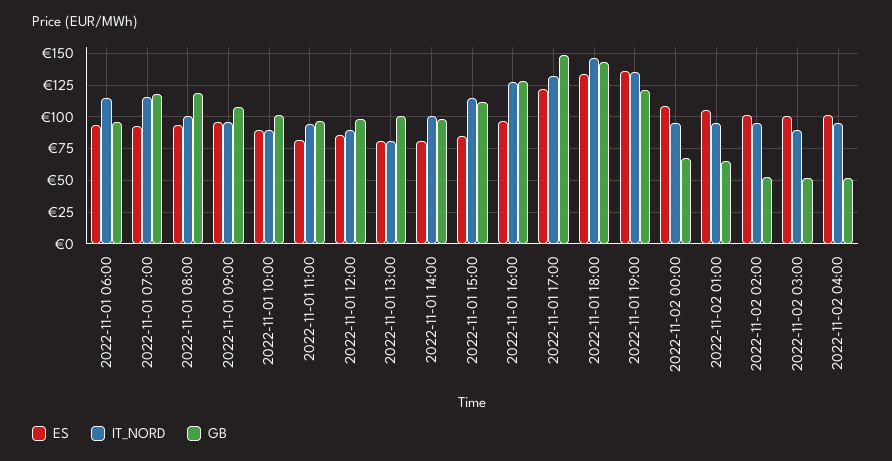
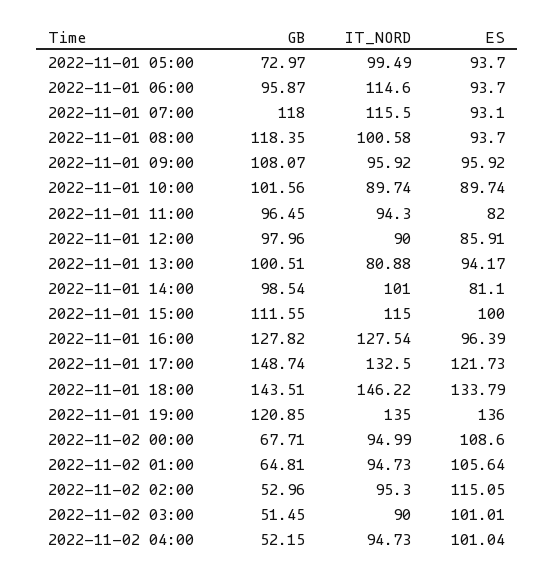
ES, 2022-11-01 13:00: 80 -> 94.17
ES, 2022-11-01 15:00: 85 -> 100
ES, 2022-11-02 02:00: 100 -> 115.05
GB, 2022-11-01 05:00: none -> 72.97
IT_NORD, 2022-11-01 05:00: none -> 99.49
ES, 2022-11-01 05:00: none -> 93.7

